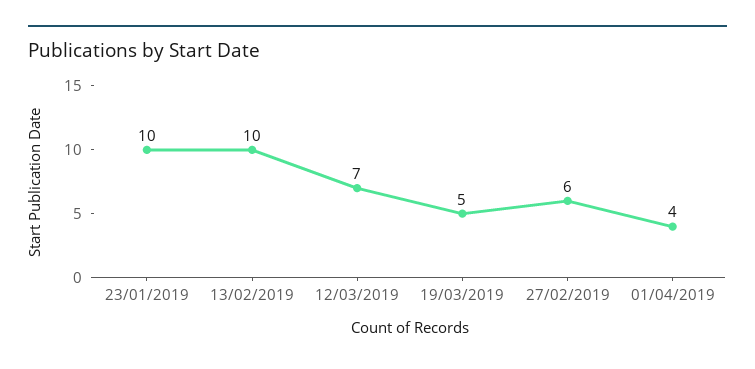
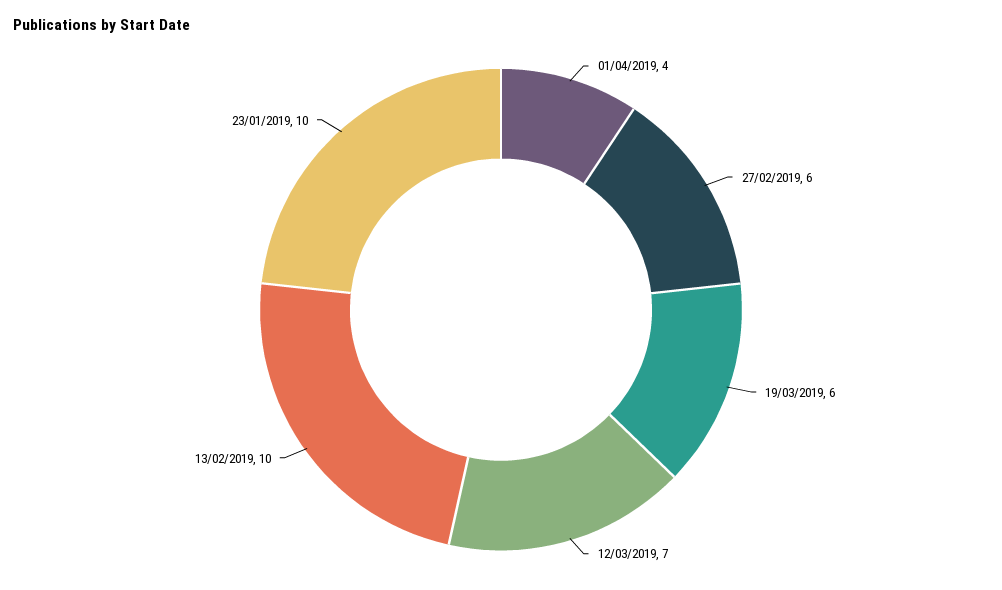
19/03/2019: 5 -> 6

